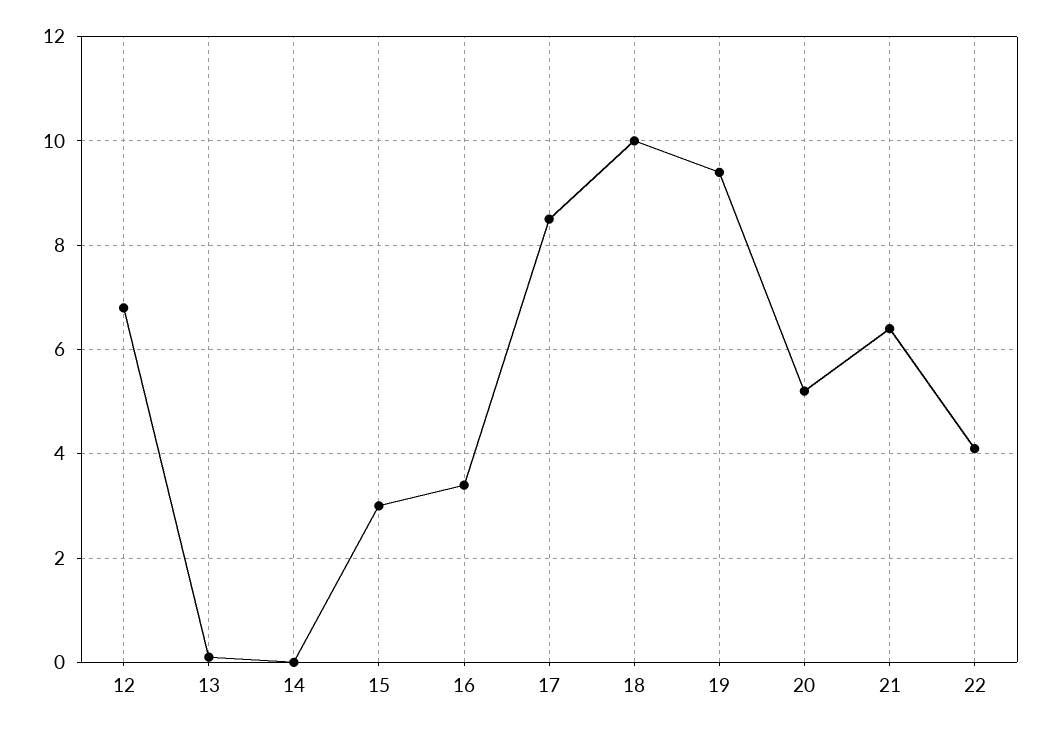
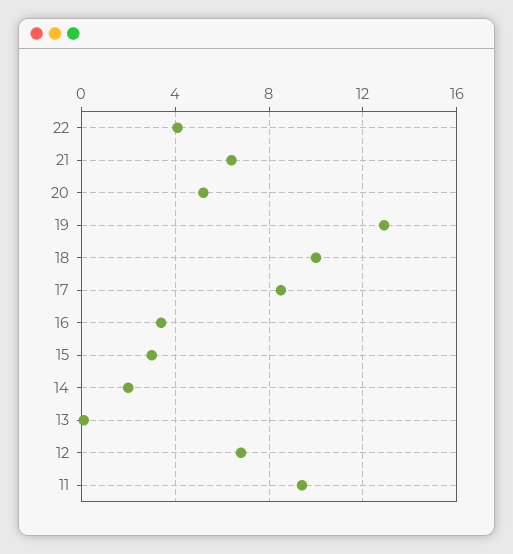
14: 0 -> 2
19: 9.5 -> 13
11: none -> 9.5

